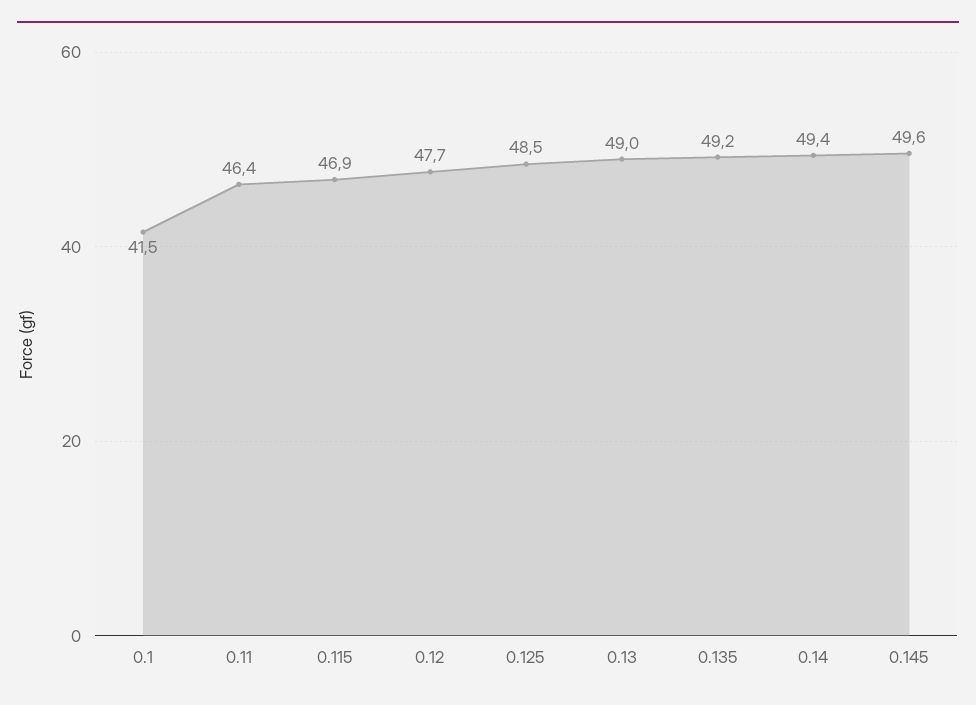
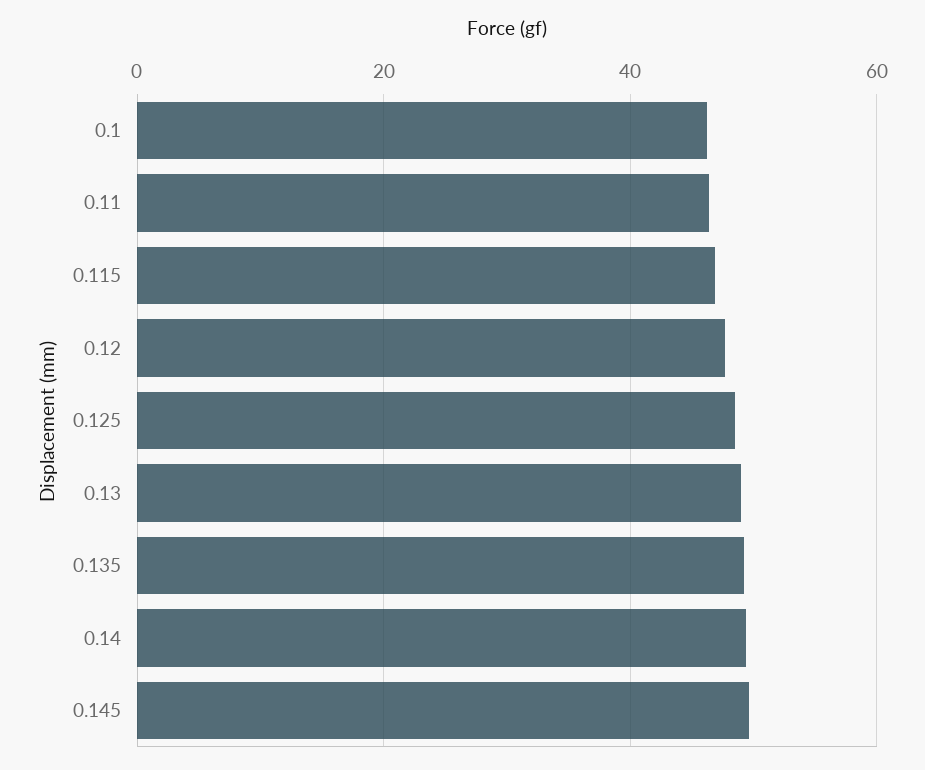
0.1: 41.5 -> 46

